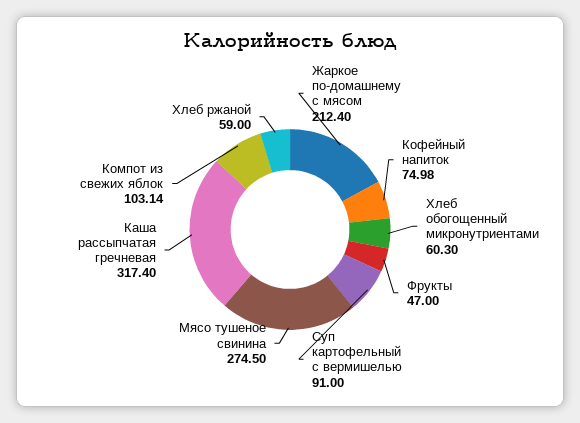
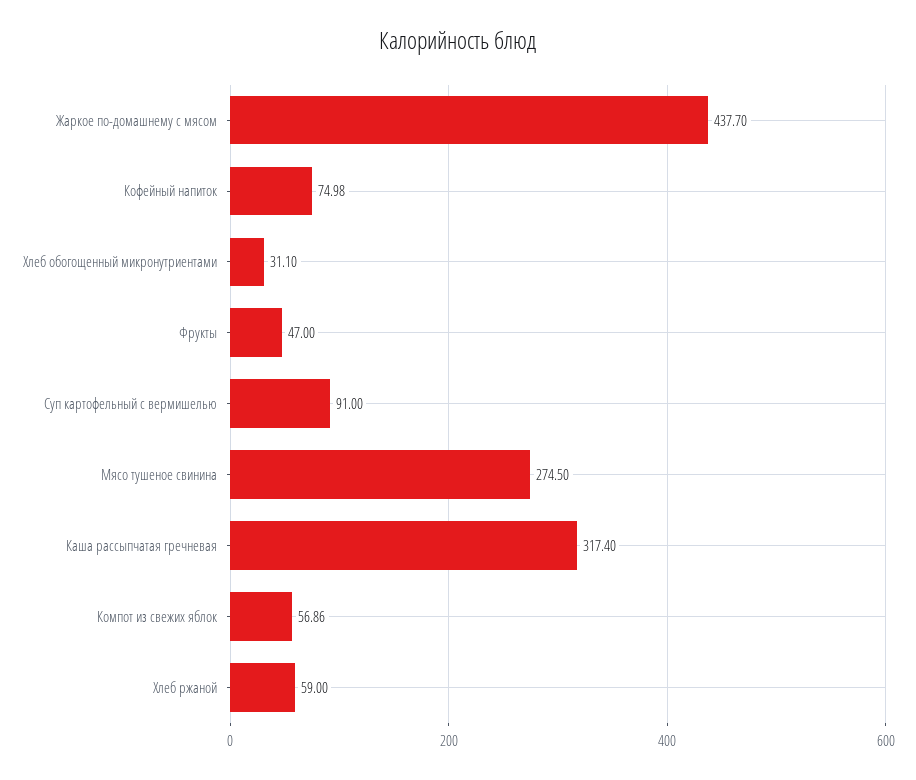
Жаркое по-домашнему с мясом: 212.4 -> 437.7
Хлеб обогощенный микронутриентами: 60.3 -> 31.1
Компот из свежих яблок: 103.14 -> 56.86

